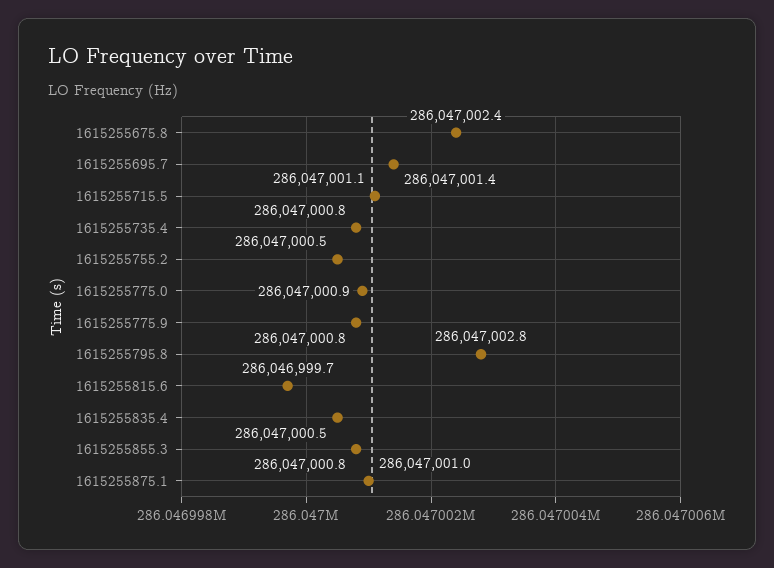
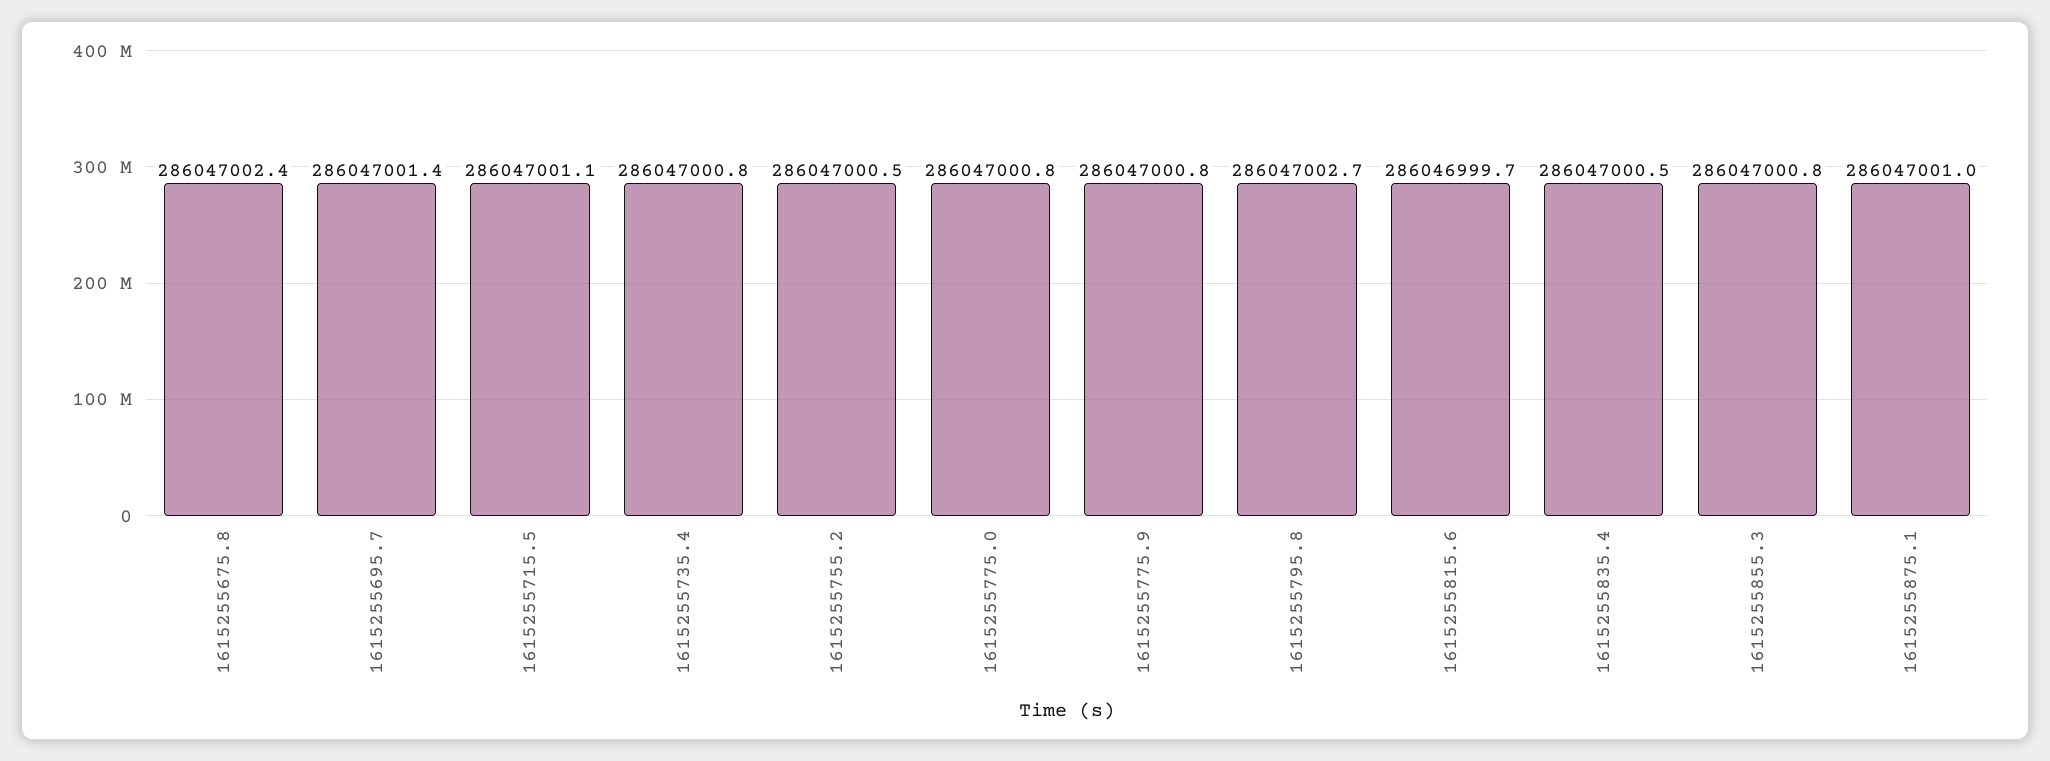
1615255775.0: 286047000.9 -> 286047000.8
1615255795.8: 286047002.8 -> 286047002.7

